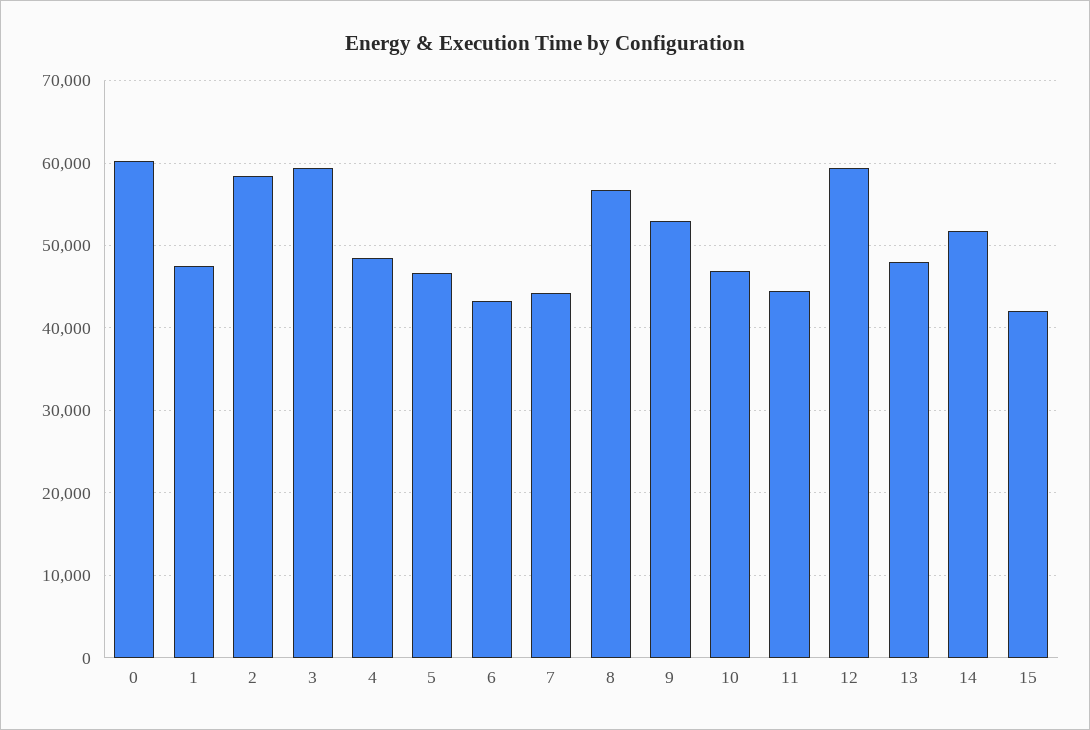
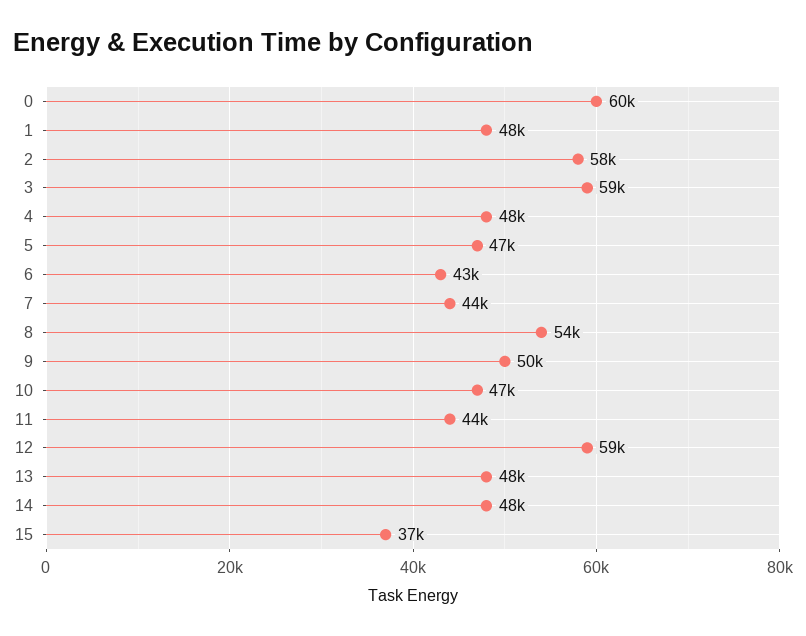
8: 57000 -> 54000
9: 53000 -> 50000
14: 52000 -> 48000
15: 42000 -> 37000

